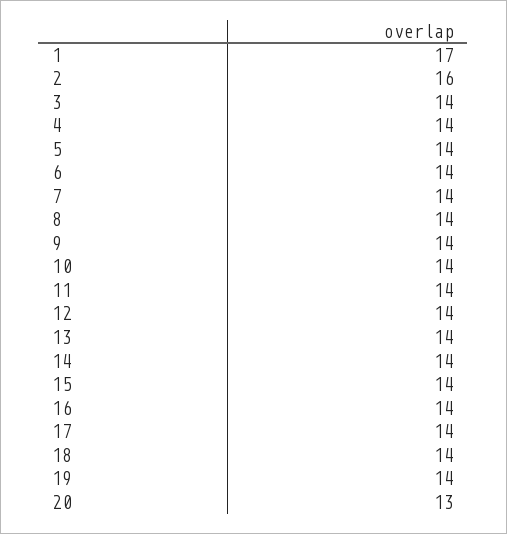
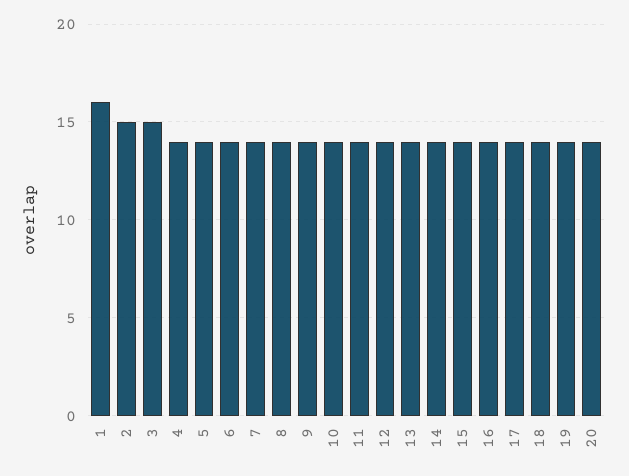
1: 17 -> 16
2: 16 -> 15
3: 14 -> 15
20: 13 -> 14

